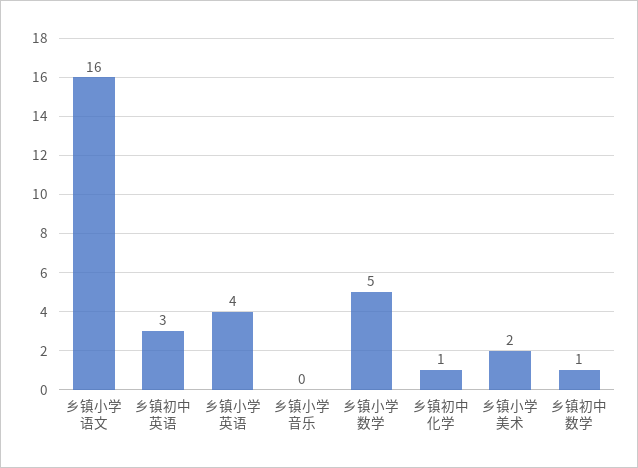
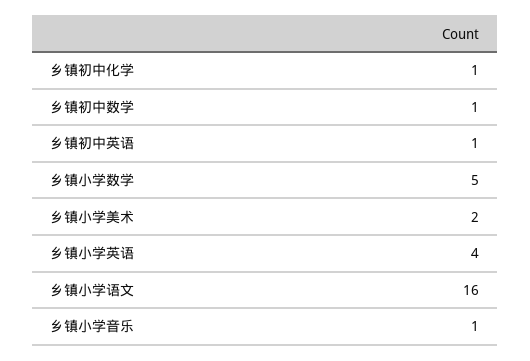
乡镇初中英语: 3 -> 1
乡镇小学音乐: 0 -> 1

